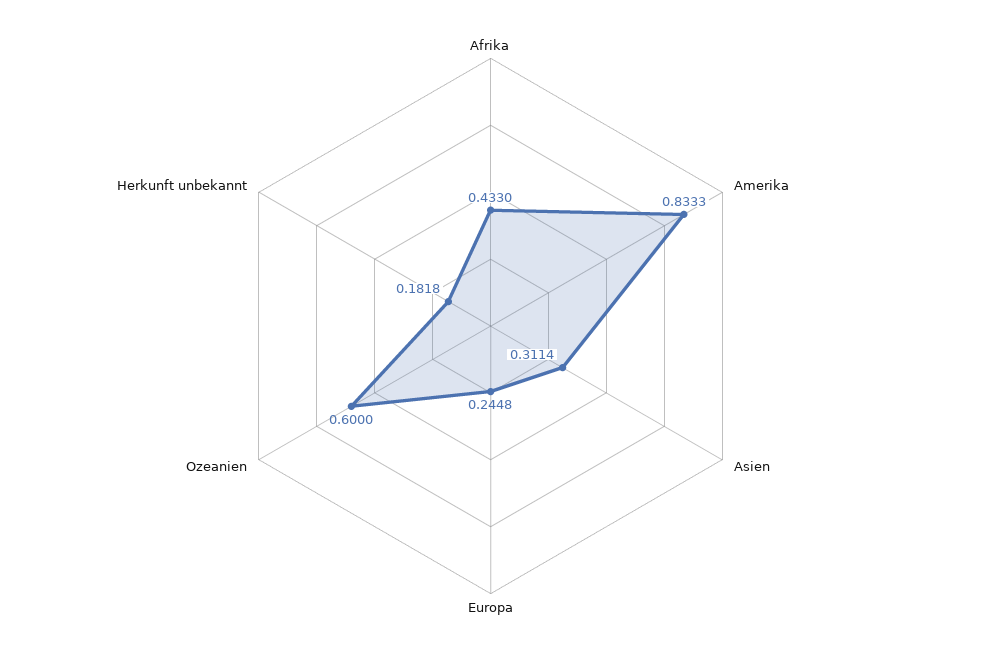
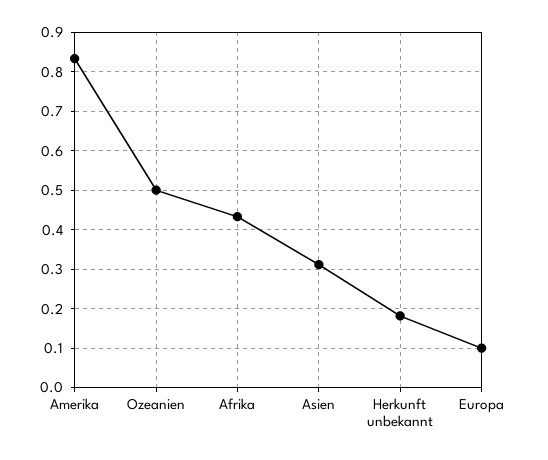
Europa: 0.2448 -> 0.1
Ozeanien: 0.6 -> 0.5

